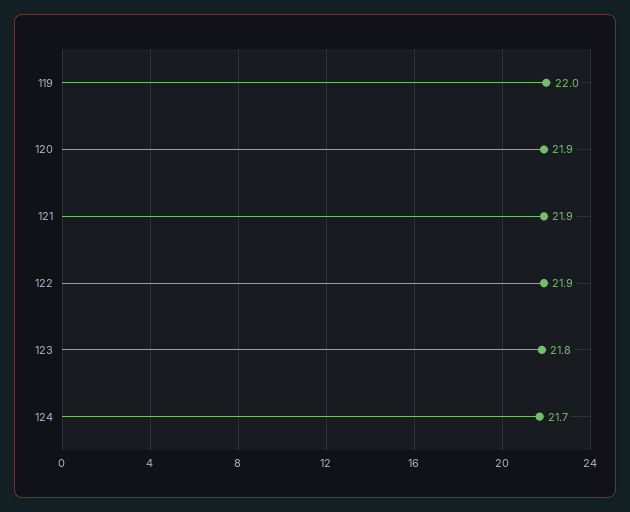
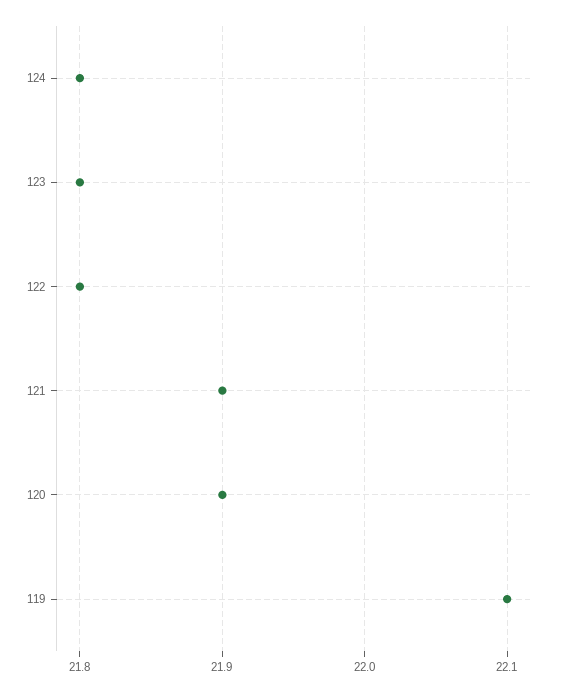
119: 22 -> 22.1
122: 21.9 -> 21.8
124: 21.7 -> 21.8

